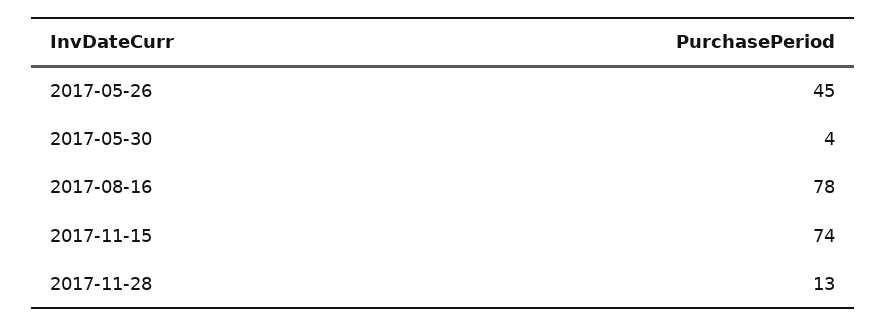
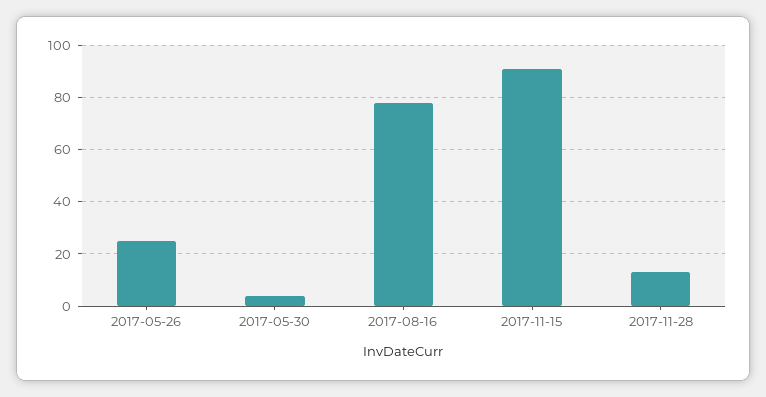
2017-05-26: 45 -> 25
2017-11-15: 74 -> 90

